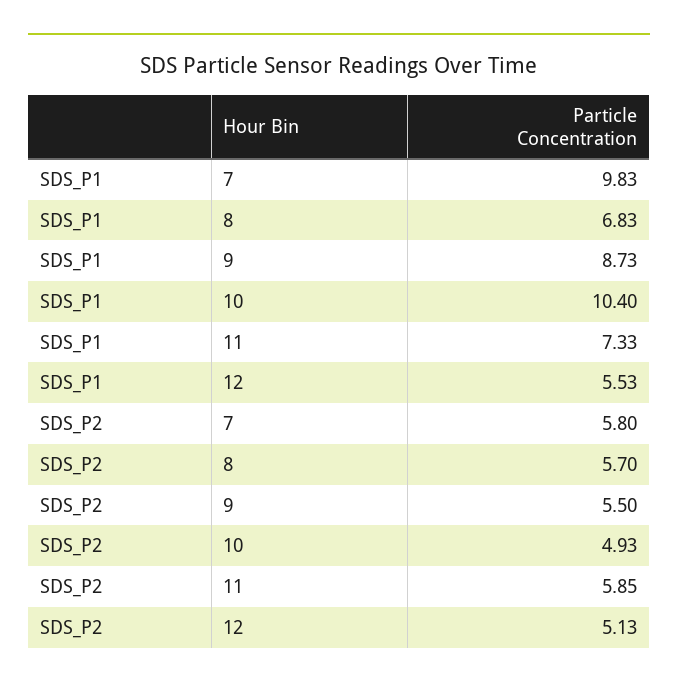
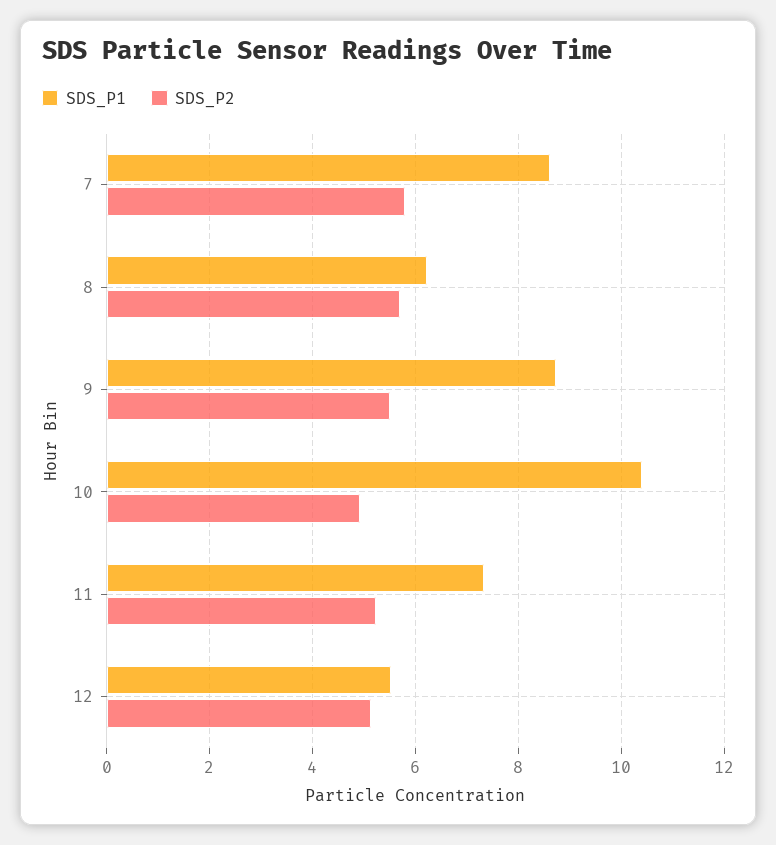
SDS_P1, 7: 9.83 -> 8.6
SDS_P1, 8: 6.83 -> 6.2
SDS_P2, 11: 5.85 -> 5.2

